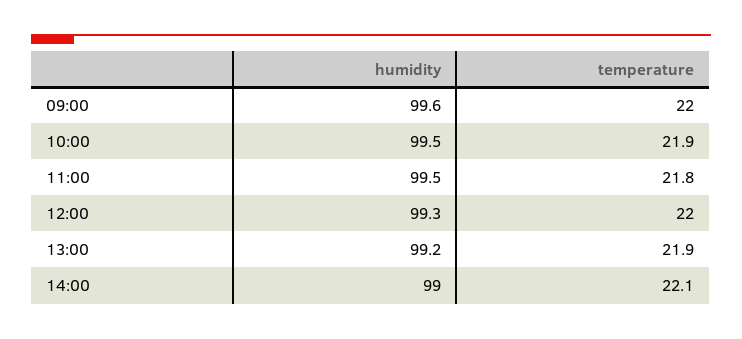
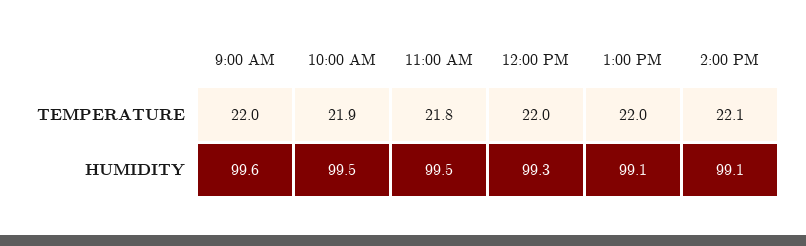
humidity, 13:00: 99.2 -> 99.1
temperature, 13:00: 21.9 -> 22
humidity, 14:00: 99 -> 99.1

